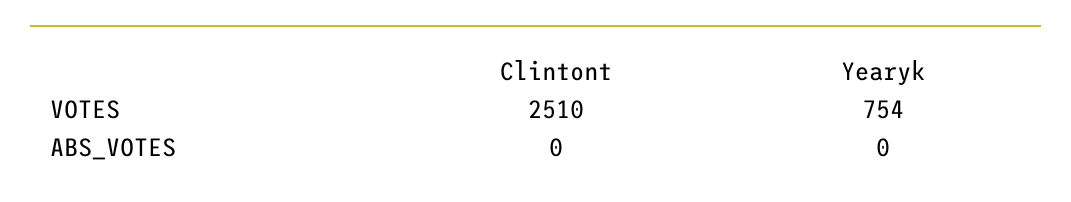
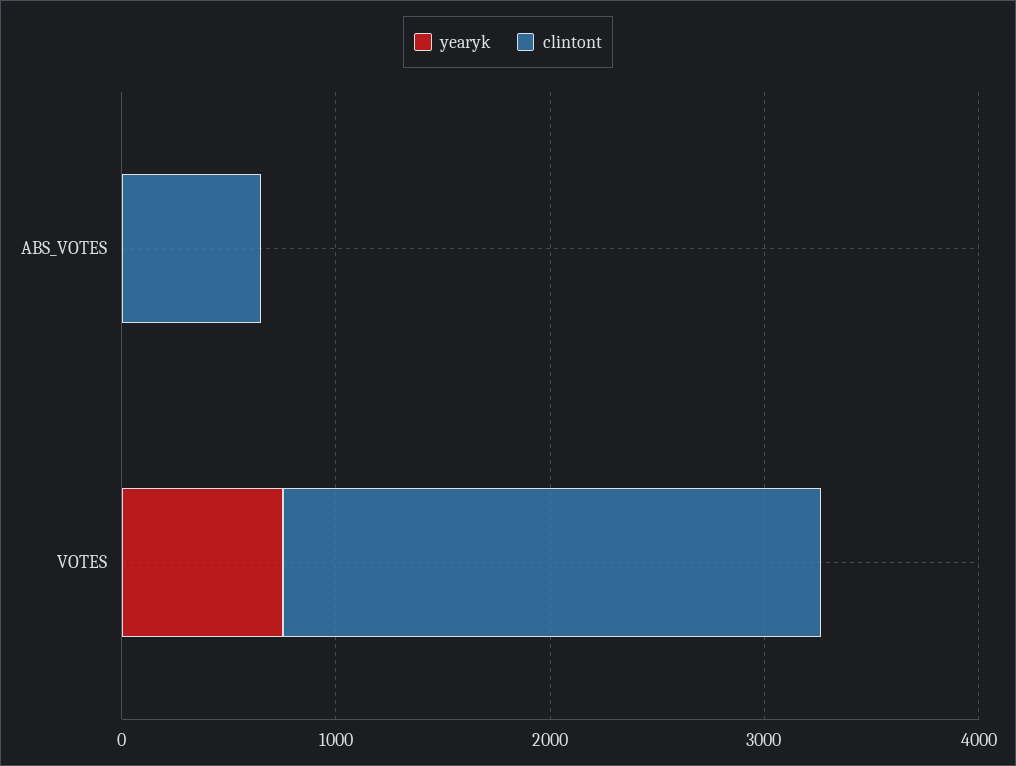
Clintont, ABS_VOTES: 0 -> 600

